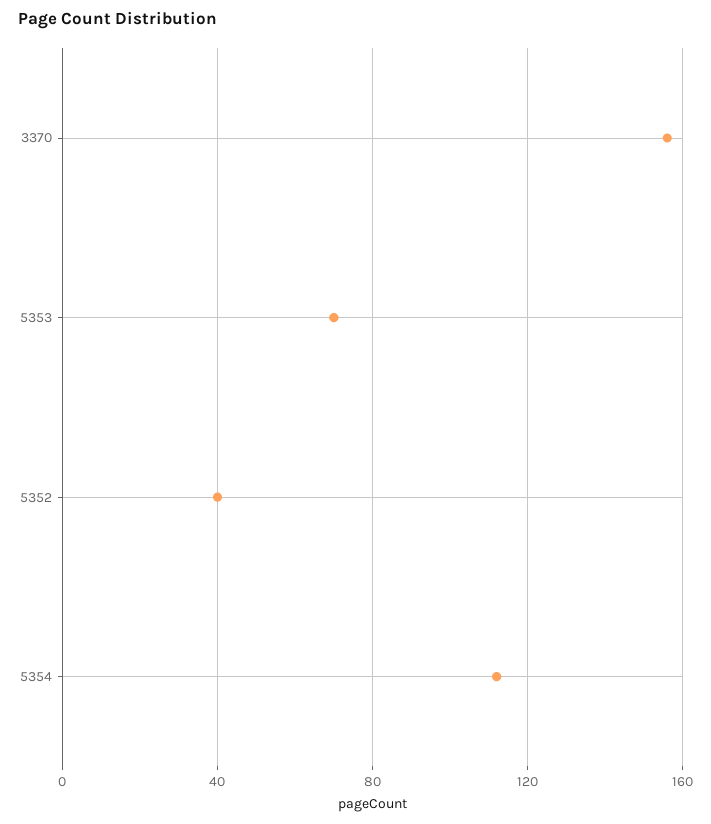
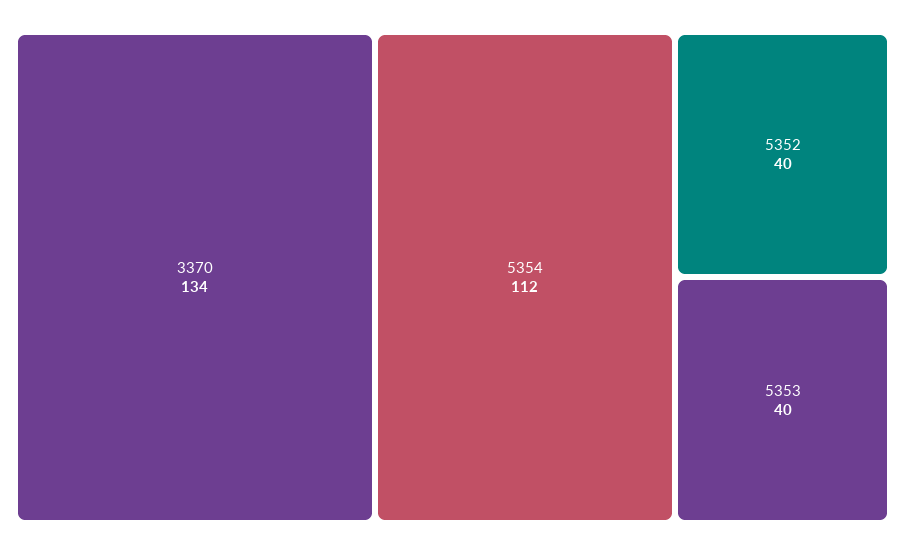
3370: 155 -> 134
5353: 70 -> 40

